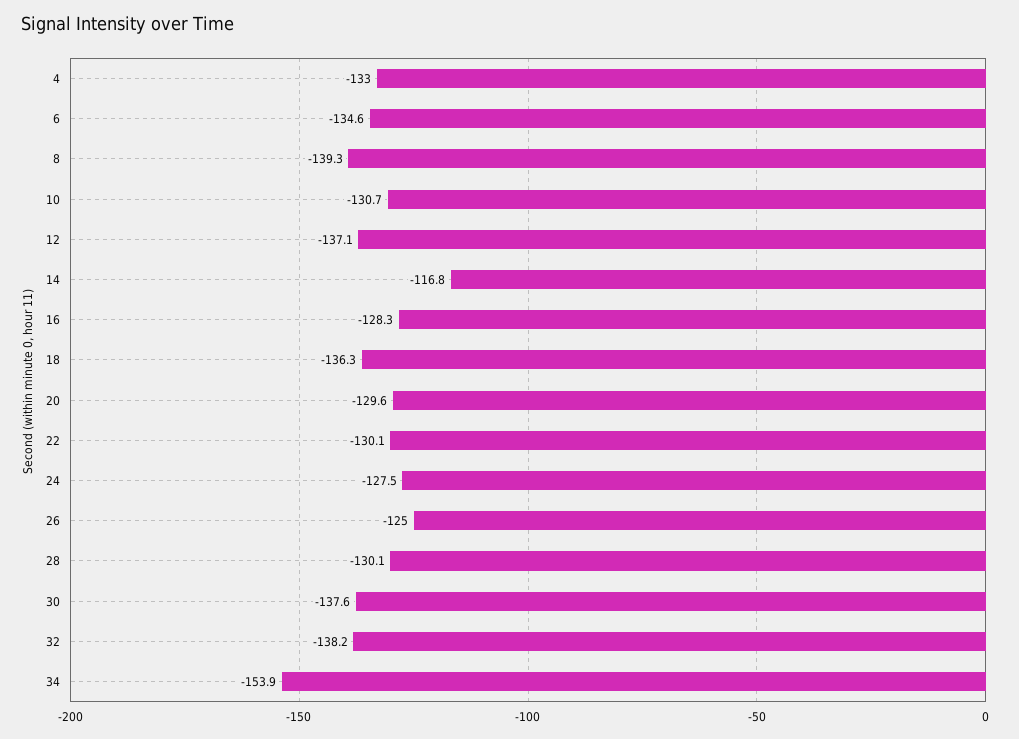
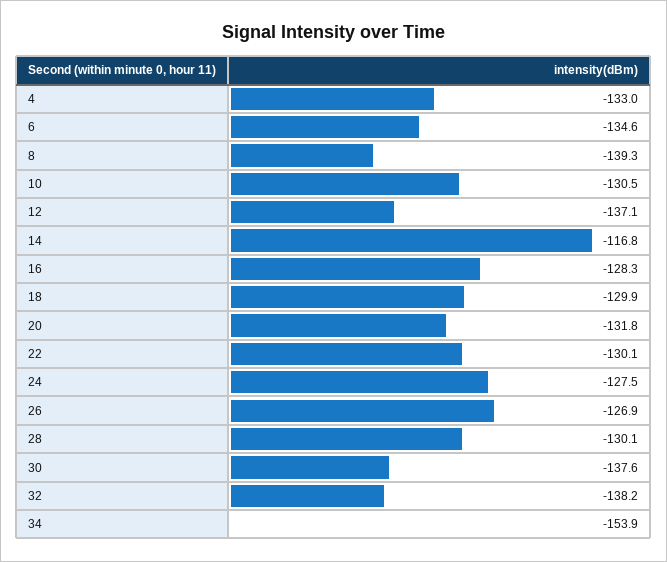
10: -130.7 -> -130.5
18: -136.3 -> -129.9
20: -129.6 -> -131.8
26: -125 -> -126.9

